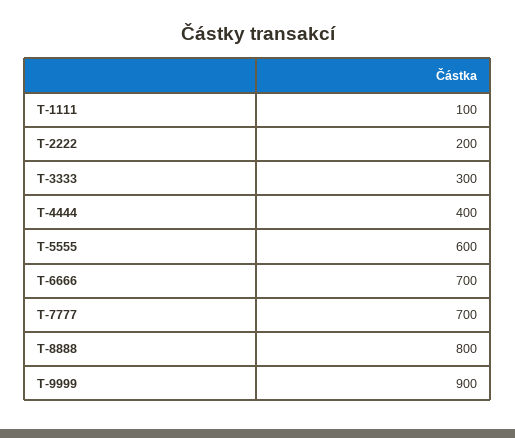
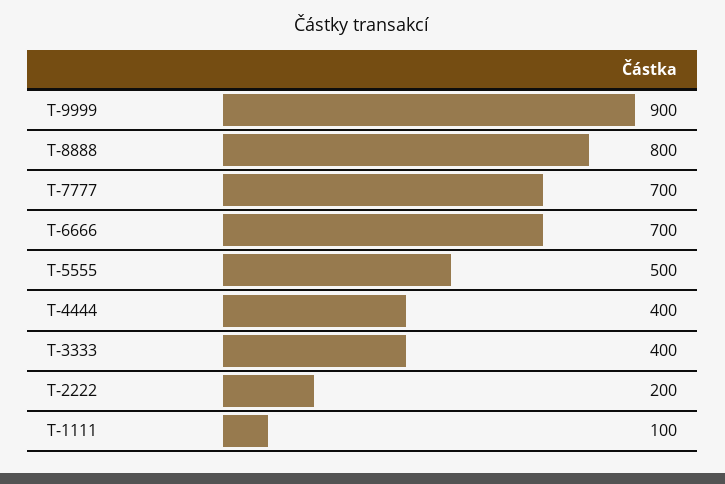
T-3333: 300 -> 400
T-5555: 600 -> 500

